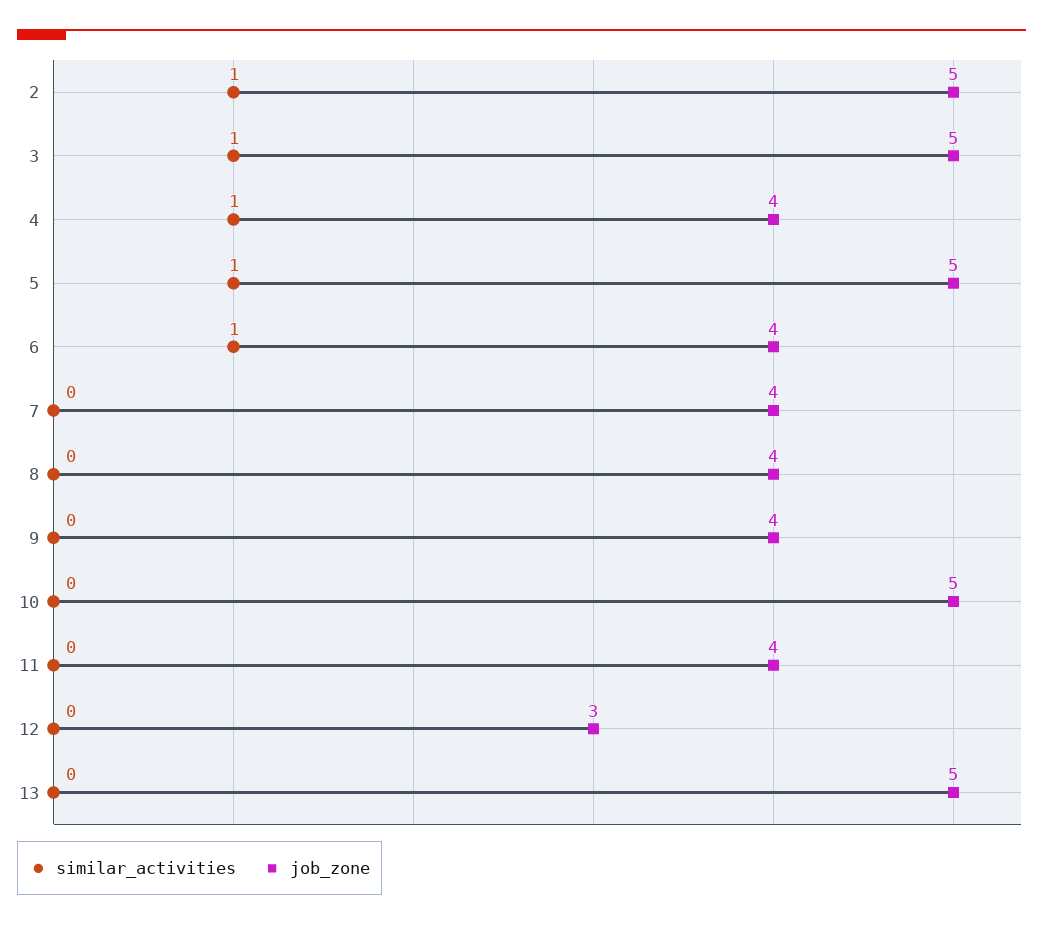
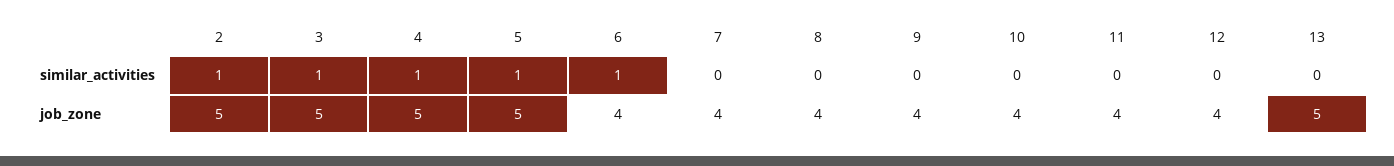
job_zone, 4: 4 -> 5
job_zone, 10: 5 -> 4
job_zone, 12: 3 -> 4

